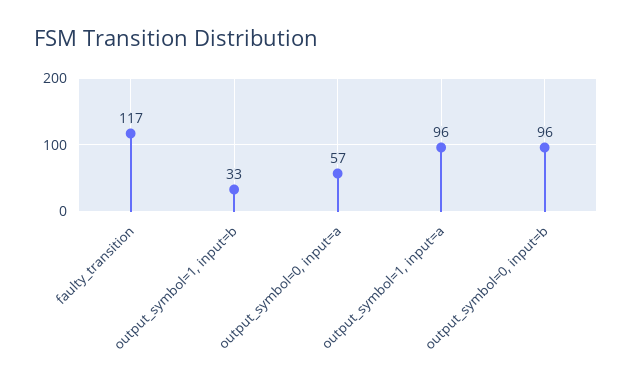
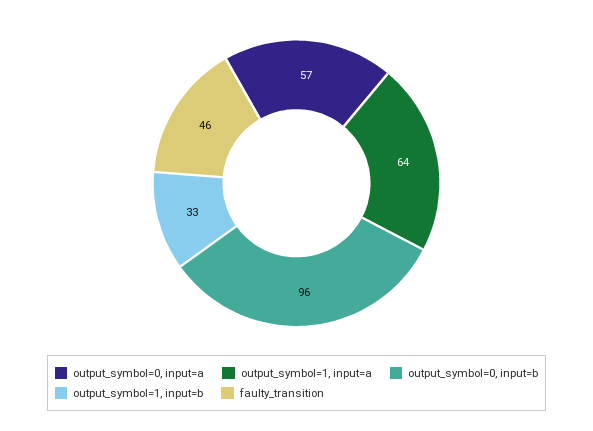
faulty_transition: 117 -> 46
output_symbol=1, input=a: 96 -> 64

